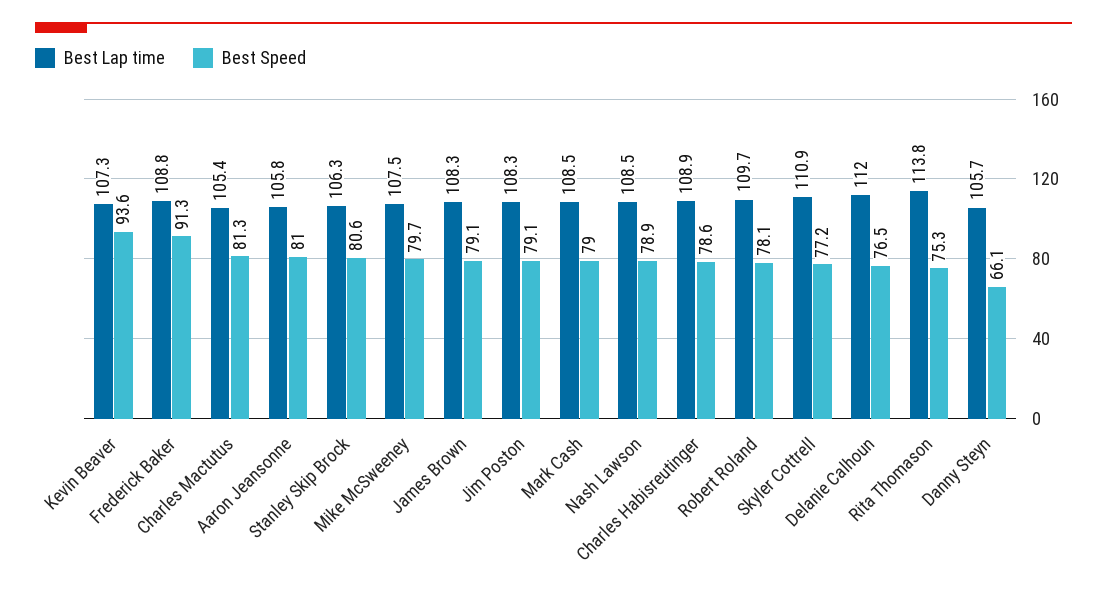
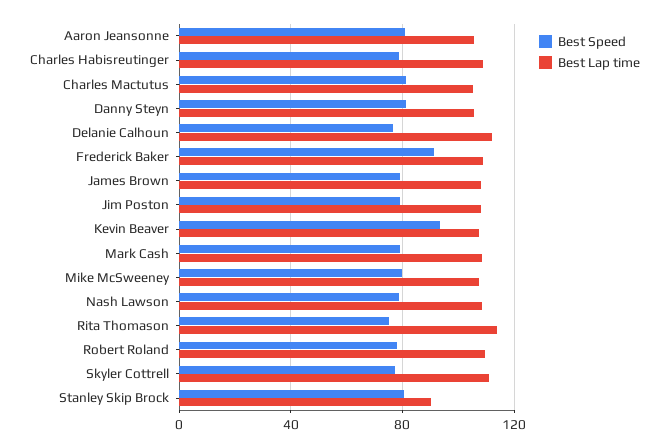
Best Lap time, Stanley Skip Brock: 106.3 -> 90
Best Speed, Danny Steyn: 66.1 -> 80

